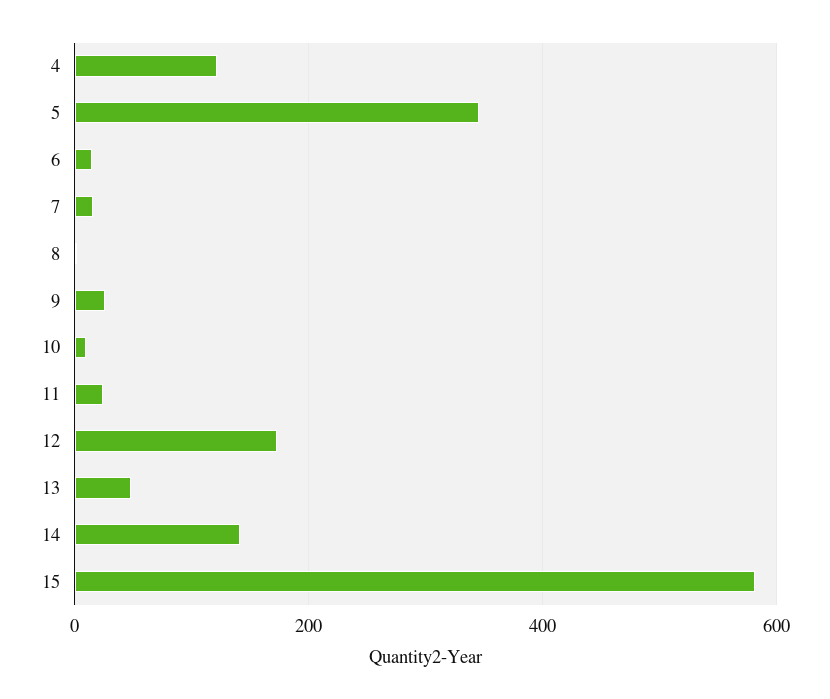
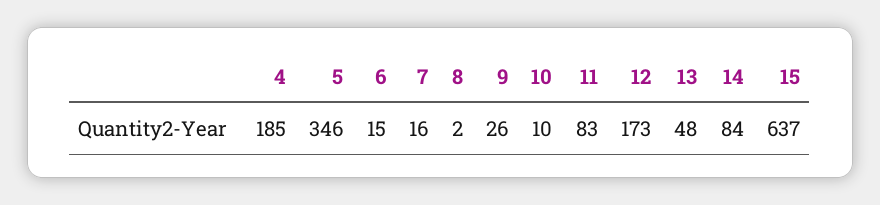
4: 120 -> 185
11: 20 -> 83
14: 140 -> 84
15: 580 -> 637

